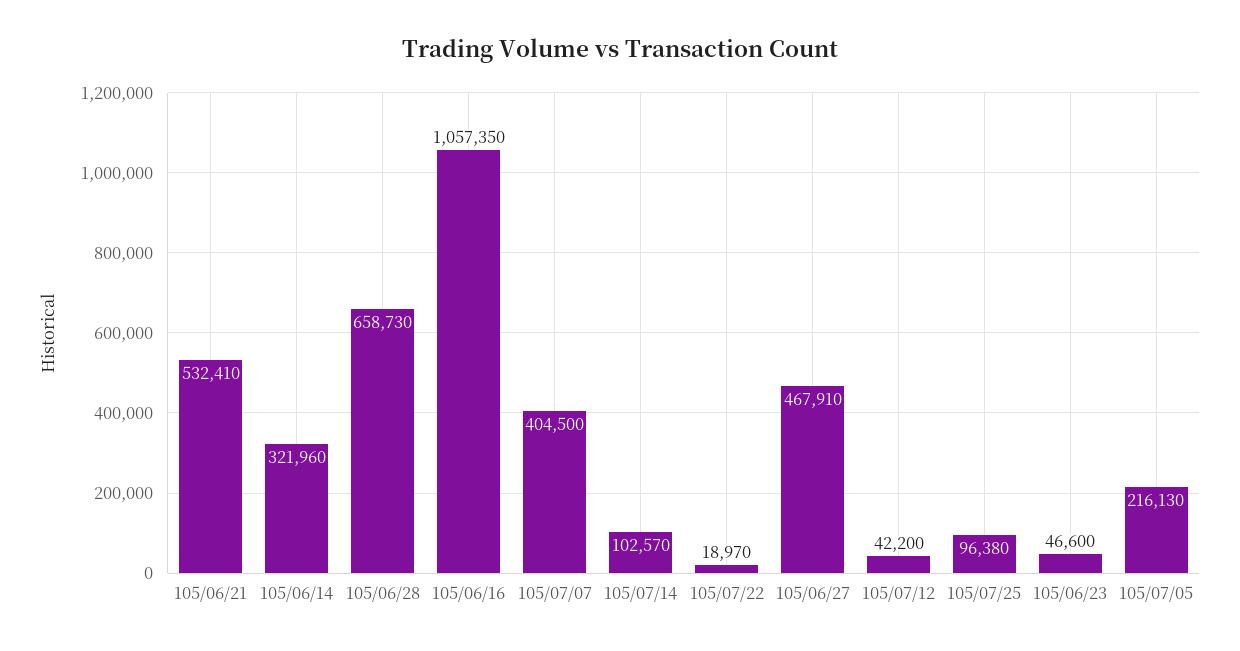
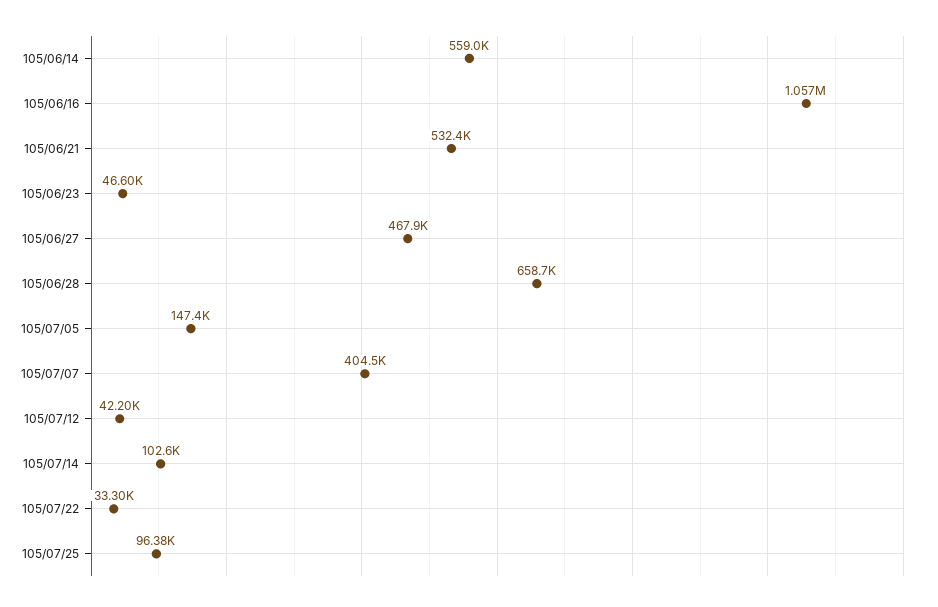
105/06/14: 321960 -> 559000
105/07/22: 18970 -> 33300
105/07/05: 216130 -> 147400

